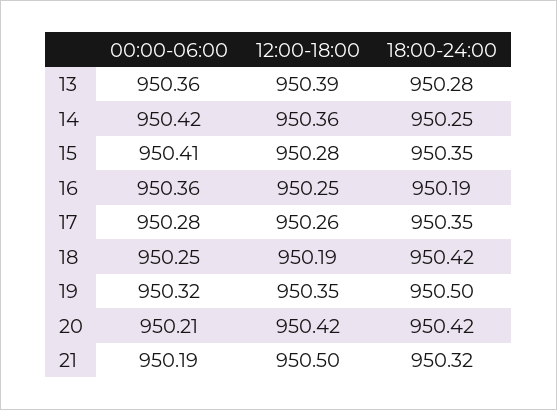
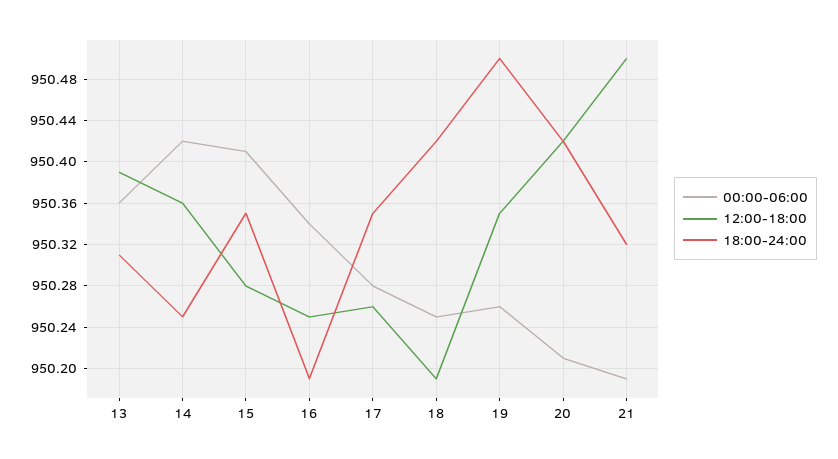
18:00-24:00, 13: 950.28 -> 950.31
00:00-06:00, 16: 950.36 -> 950.34
00:00-06:00, 19: 950.32 -> 950.26

